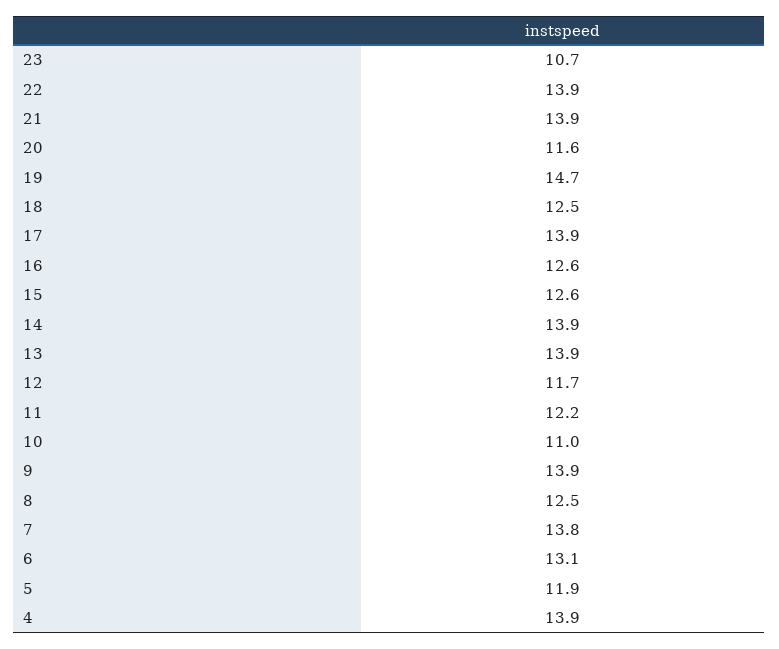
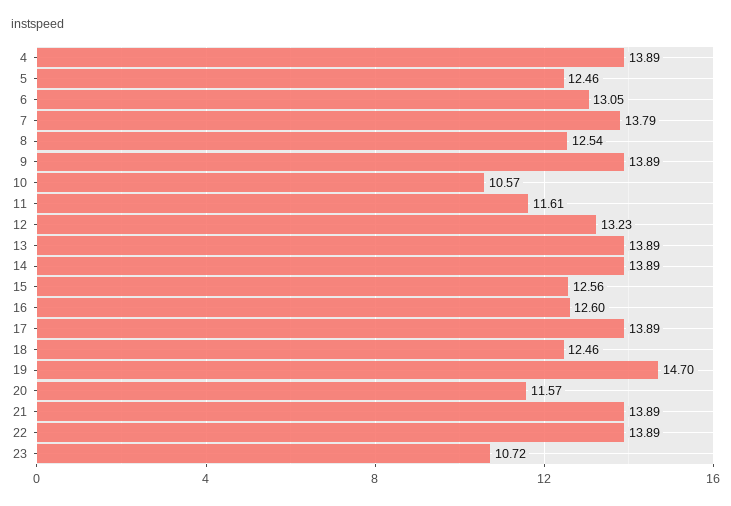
12: 11.7 -> 13.23
11: 12.2 -> 11.61
10: 11 -> 10.57
5: 11.9 -> 12.46

